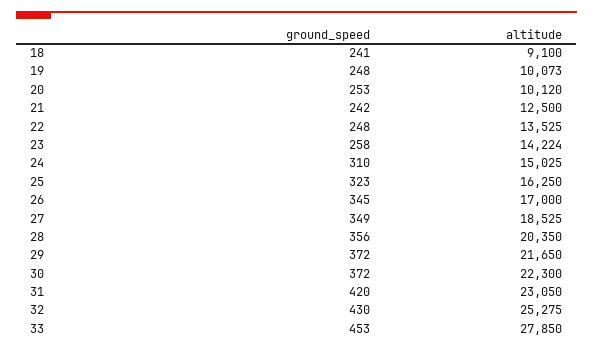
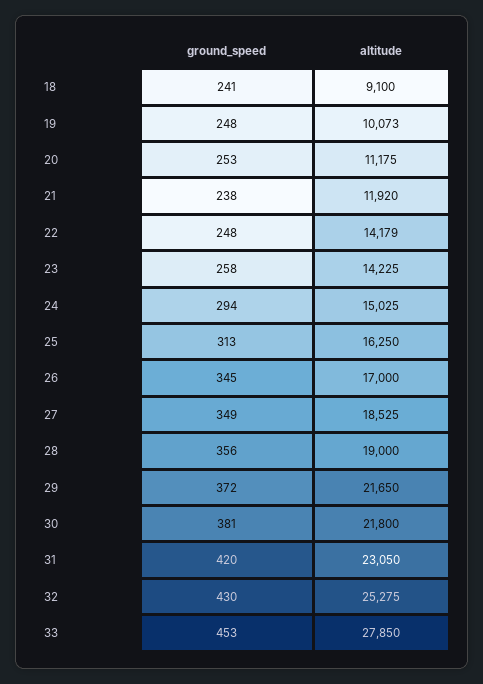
altitude, 20: 10120 -> 11175
ground_speed, 21: 242 -> 238
altitude, 21: 12500 -> 11920
altitude, 22: 13525 -> 14179
altitude, 23: 14224 -> 14225
ground_speed, 24: 310 -> 294
ground_speed, 25: 323 -> 313
altitude, 28: 20350 -> 19000
ground_speed, 30: 372 -> 381
altitude, 30: 22300 -> 21800

